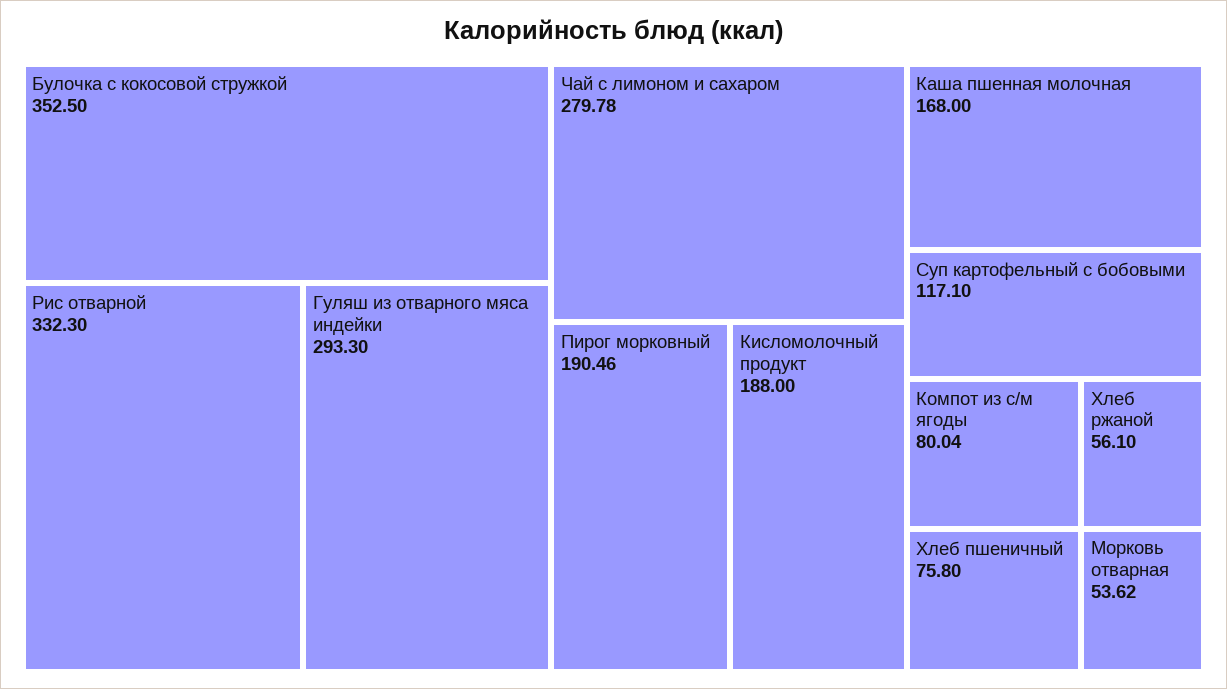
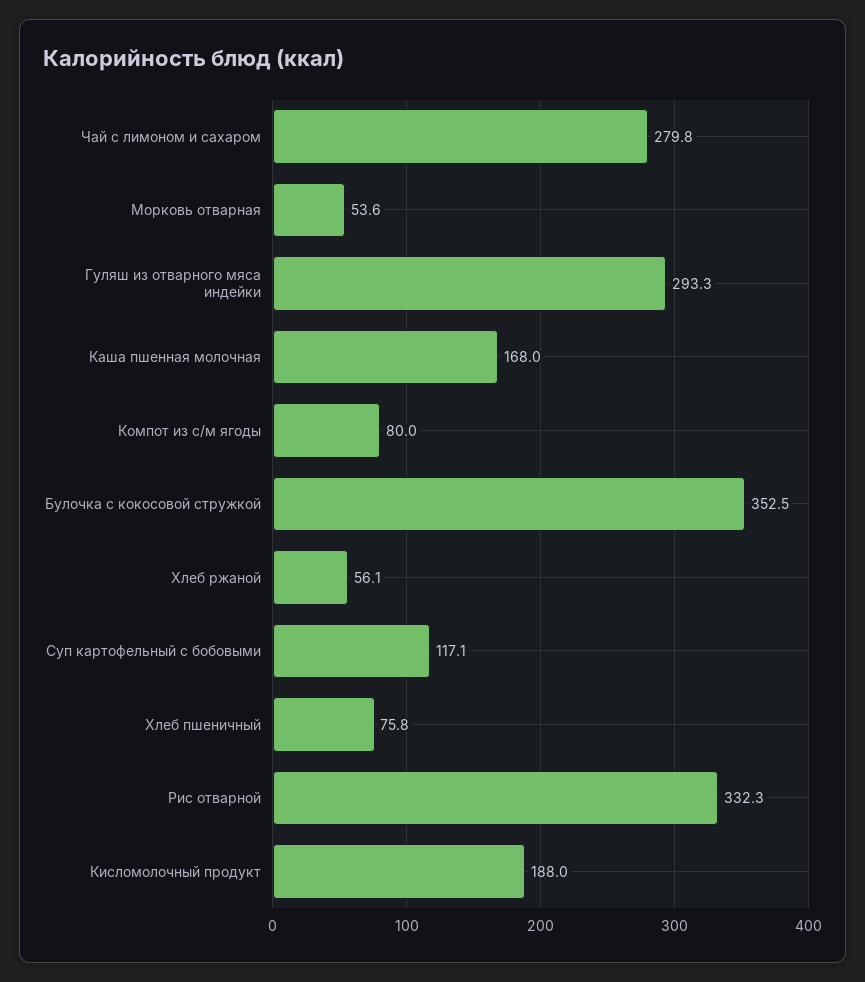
Пирог морковный: 190.46 -> none

